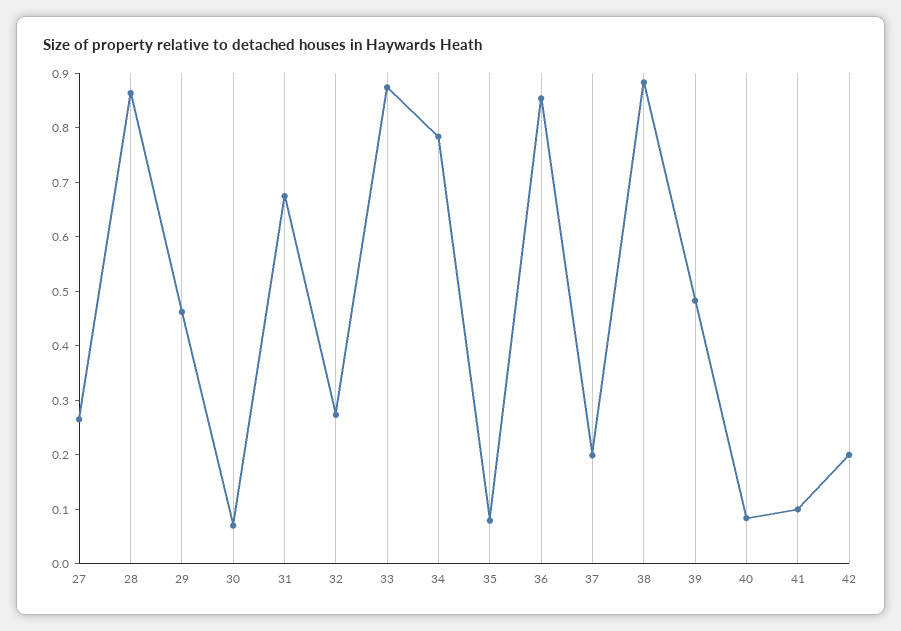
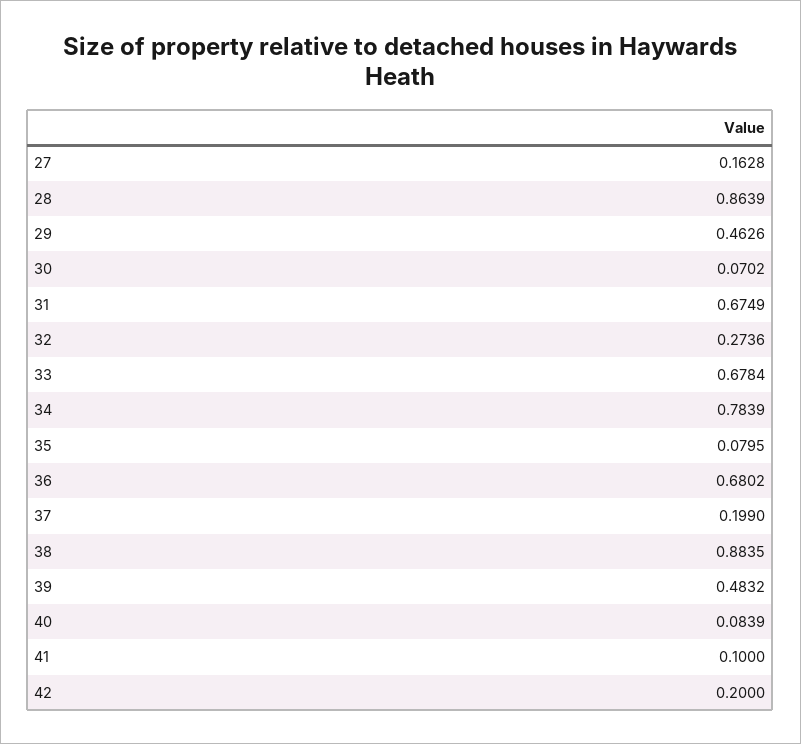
27: 0.26 -> 0.1628
33: 0.88 -> 0.6784
36: 0.86 -> 0.6802

